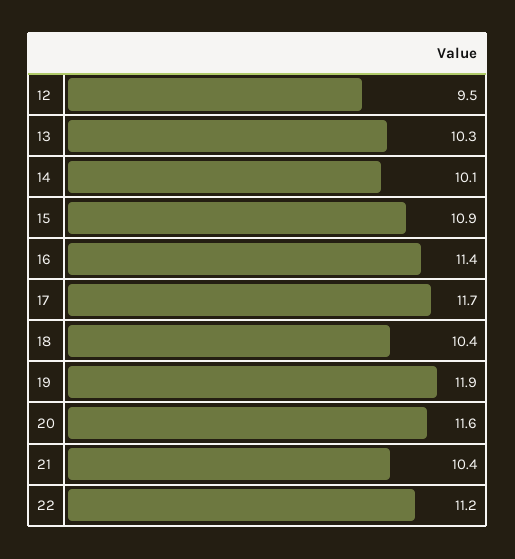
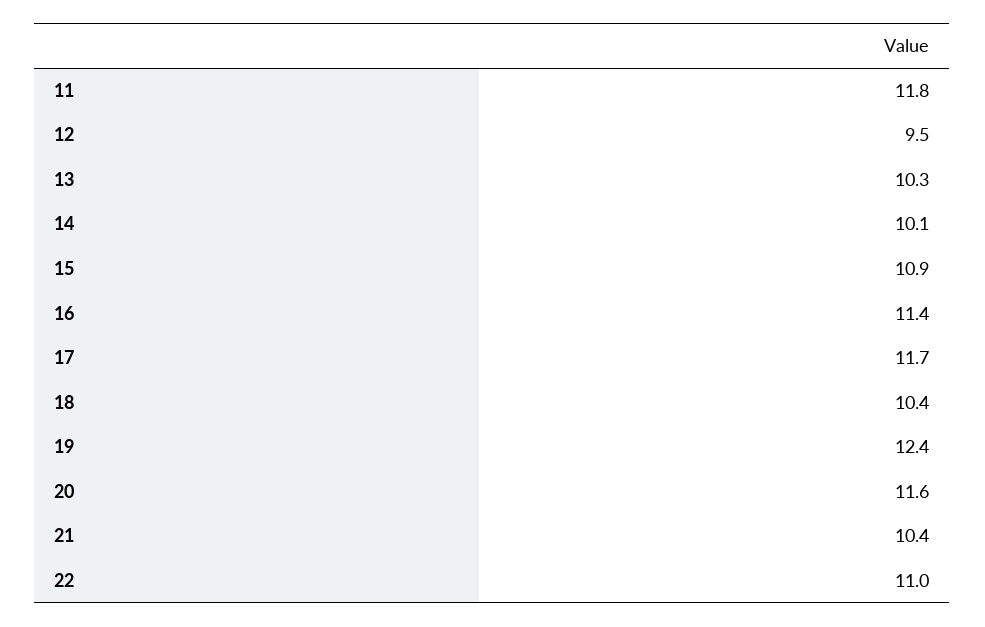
19: 11.9 -> 12.4
22: 11.2 -> 11
11: none -> 11.8

